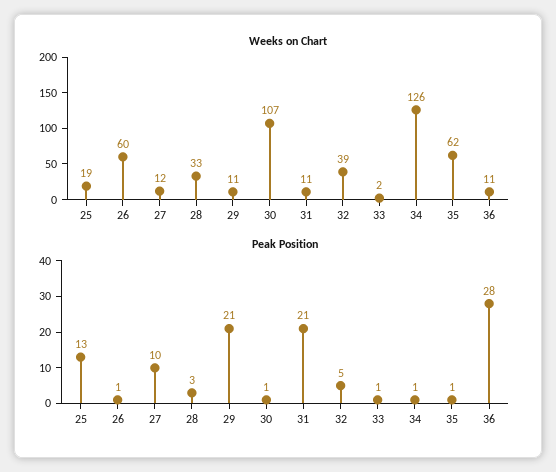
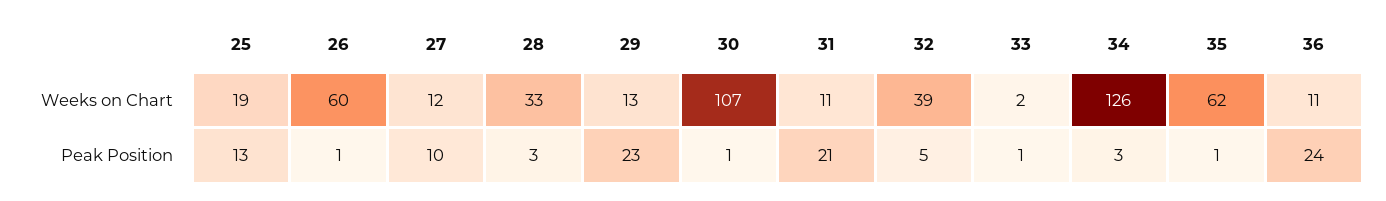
Weeks on Chart, 29: 11 -> 13
Peak Position, 29: 21 -> 23
Peak Position, 34: 1 -> 3
Peak Position, 36: 28 -> 24

